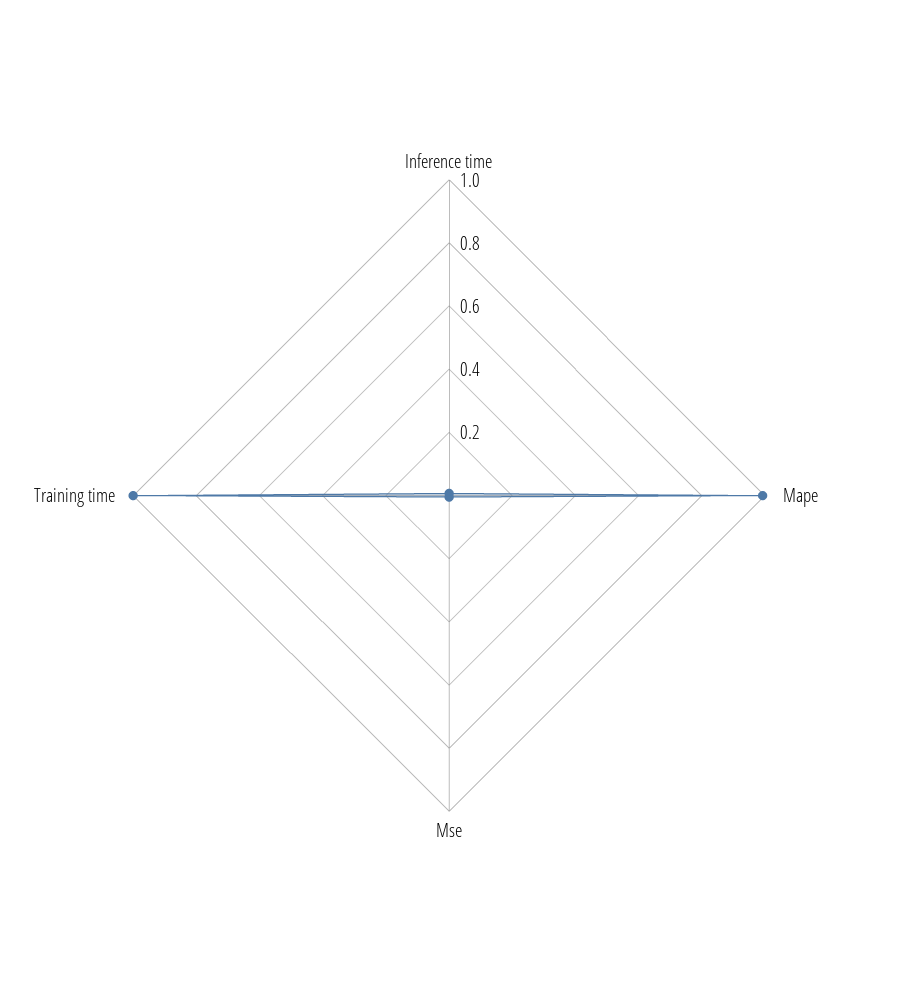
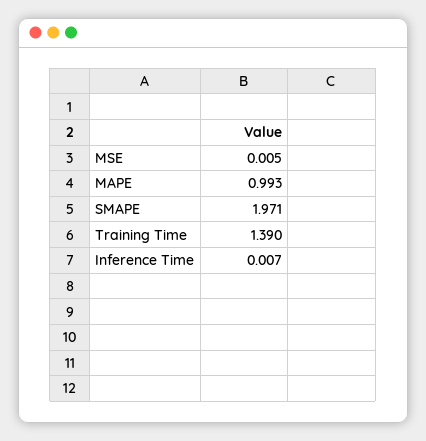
Training time: 1 -> 1.39
SMAPE: none -> 1.971

